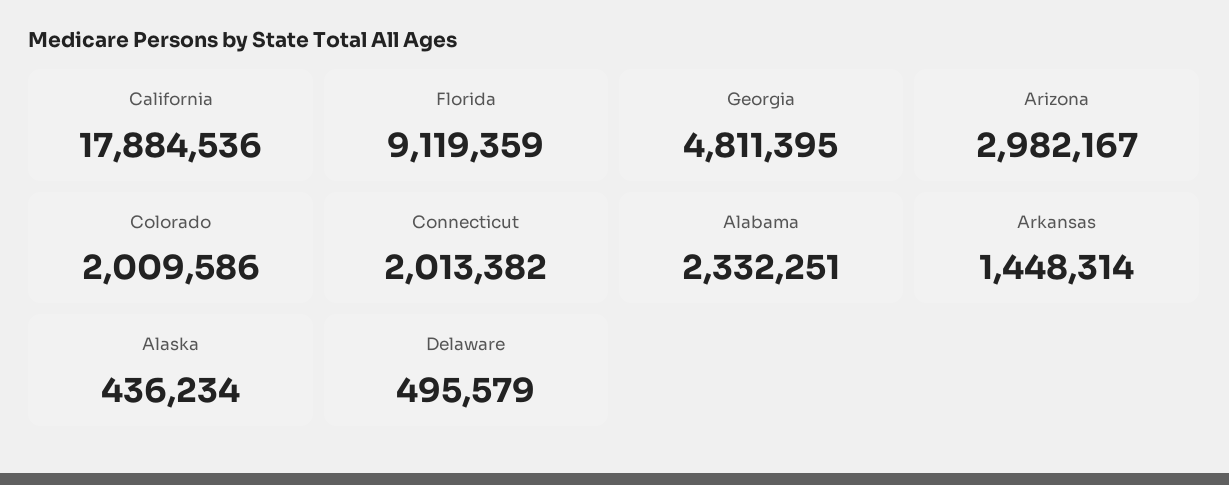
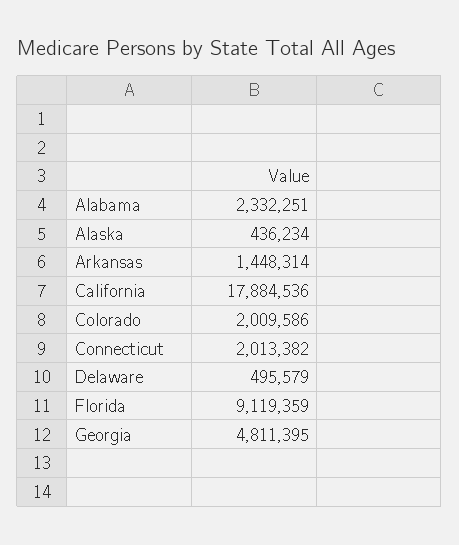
Arizona: 2982167 -> none

